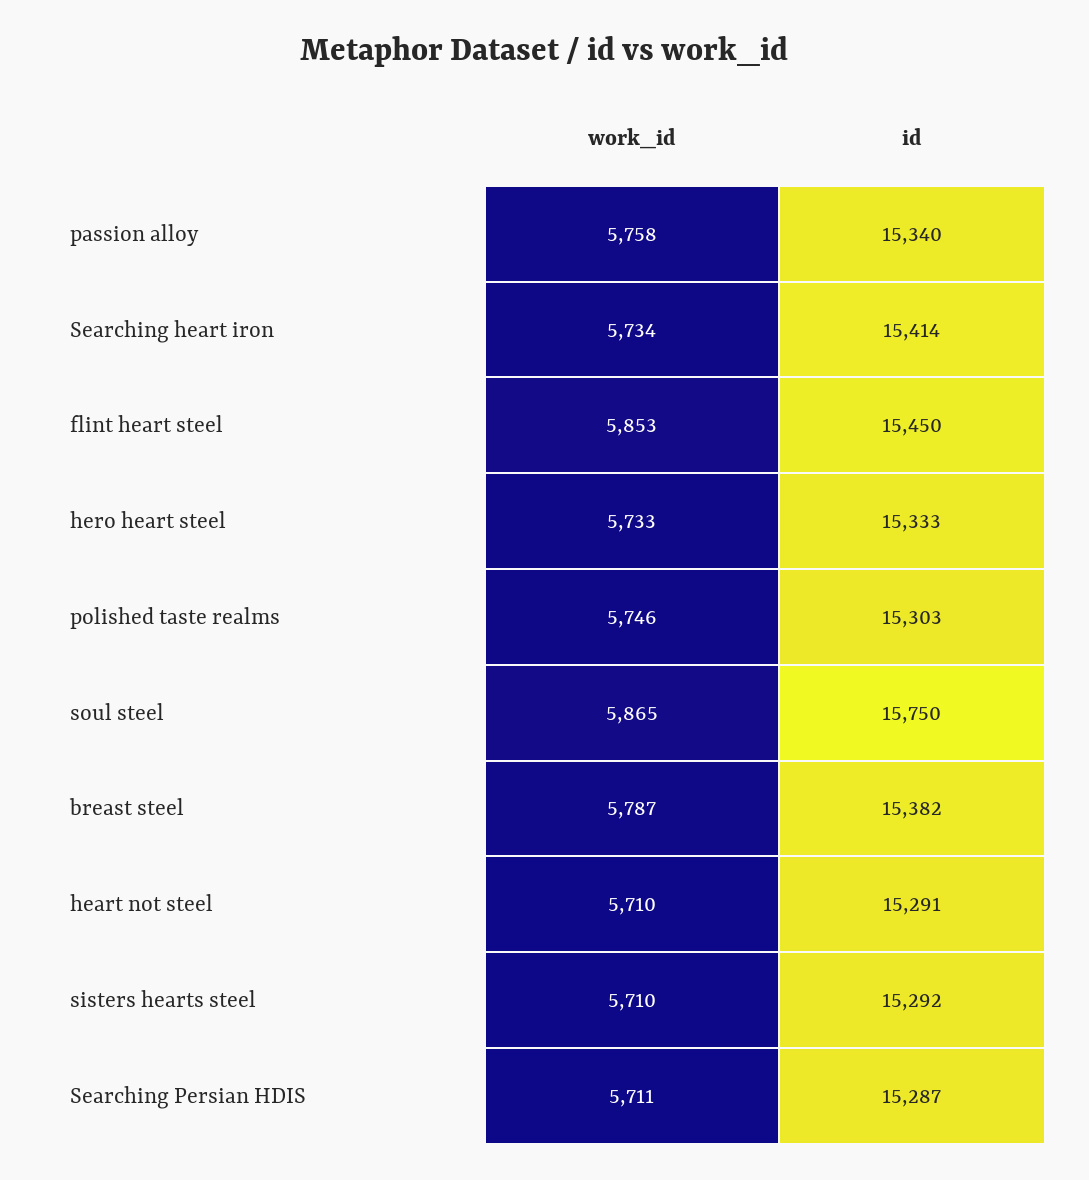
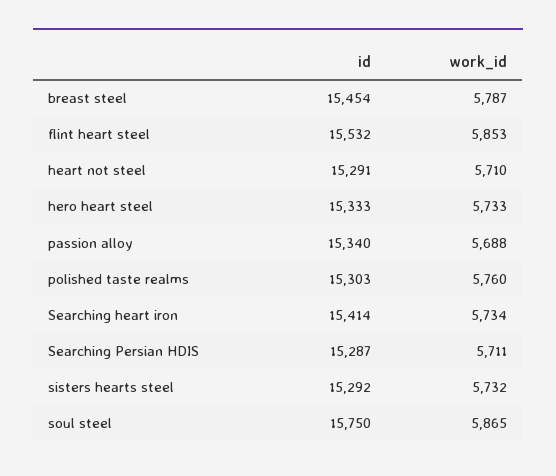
work_id, passion alloy: 5758 -> 5688
id, flint heart steel: 15450 -> 15532
work_id, polished taste realms: 5746 -> 5760
id, breast steel: 15382 -> 15454
work_id, sisters hearts steel: 5710 -> 5732

